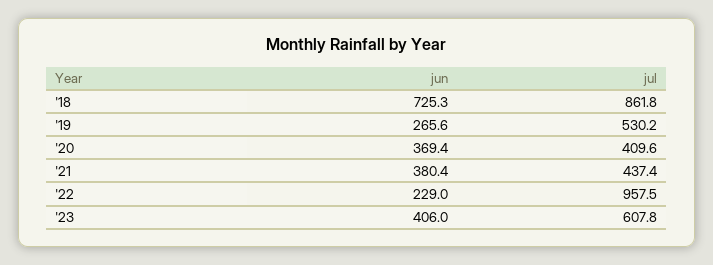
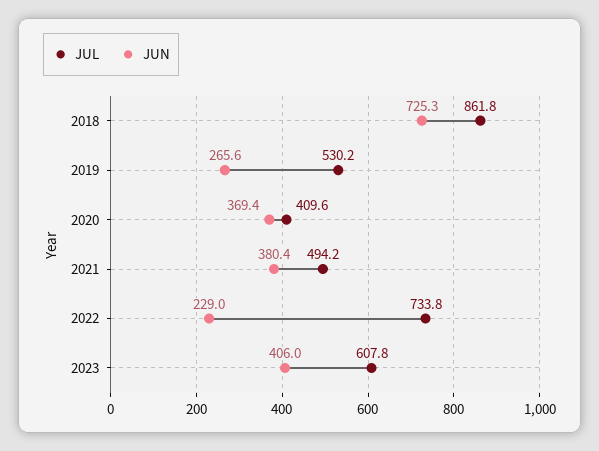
jul, '21: 437.4 -> 494.2
jul, '22: 957.5 -> 733.8

